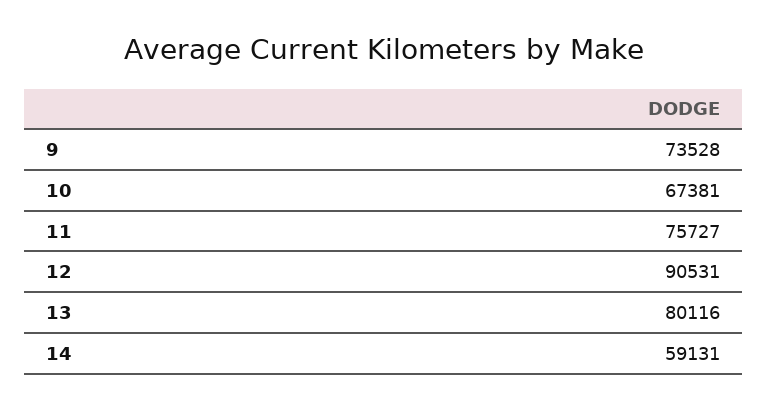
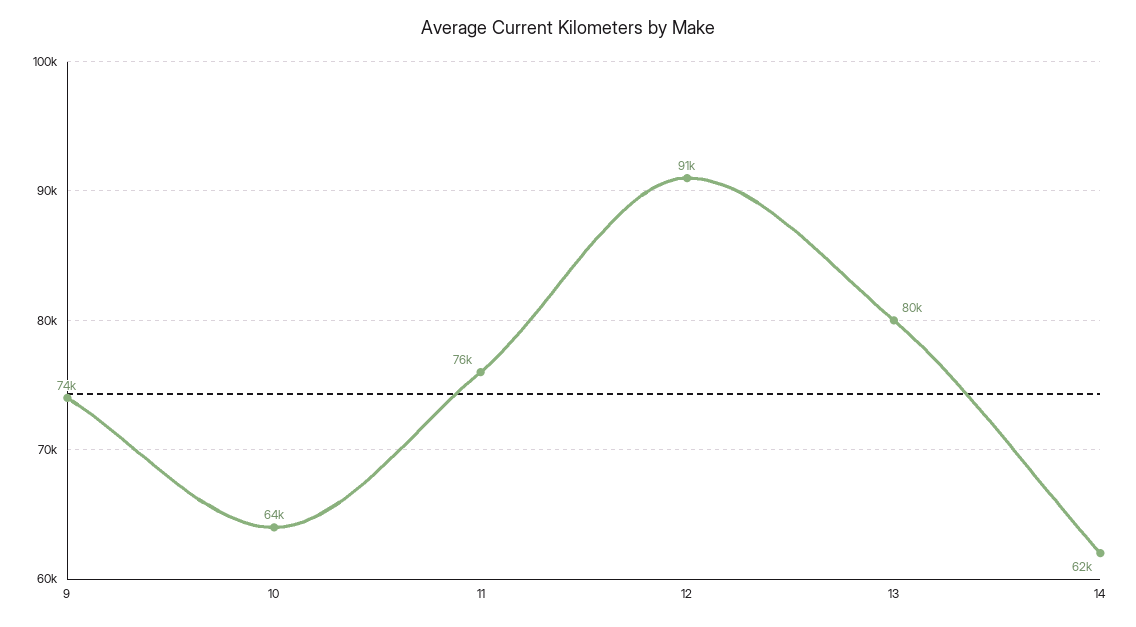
10: 67381 -> 64000
14: 59131 -> 62000

